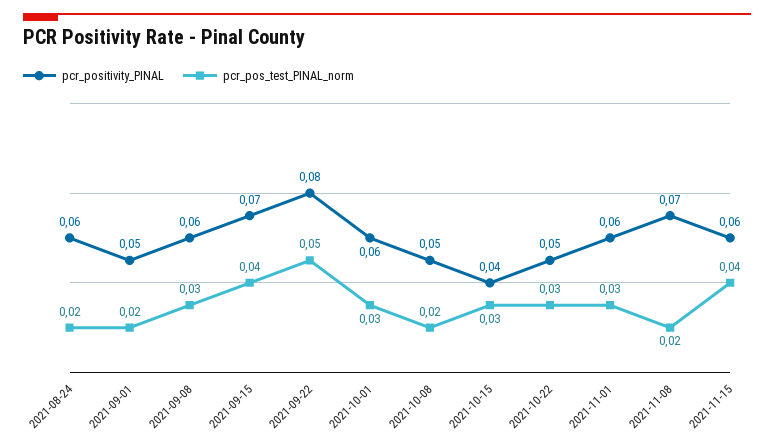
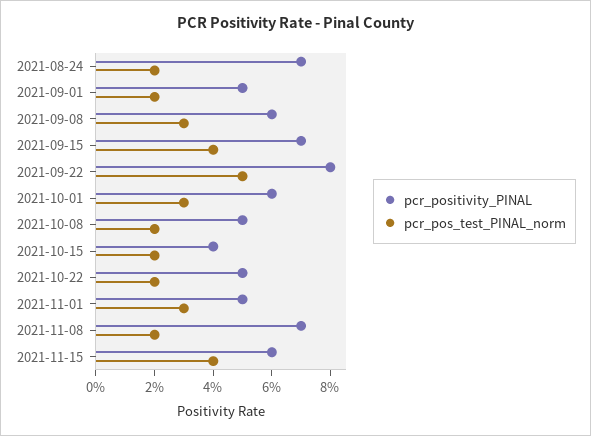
pcr_positivity_PINAL, 2021-08-24: 0.06 -> 0.07
pcr_pos_test_PINAL_norm, 2021-10-15: 0.03 -> 0.02
pcr_pos_test_PINAL_norm, 2021-10-22: 0.03 -> 0.02
pcr_positivity_PINAL, 2021-11-01: 0.06 -> 0.05

